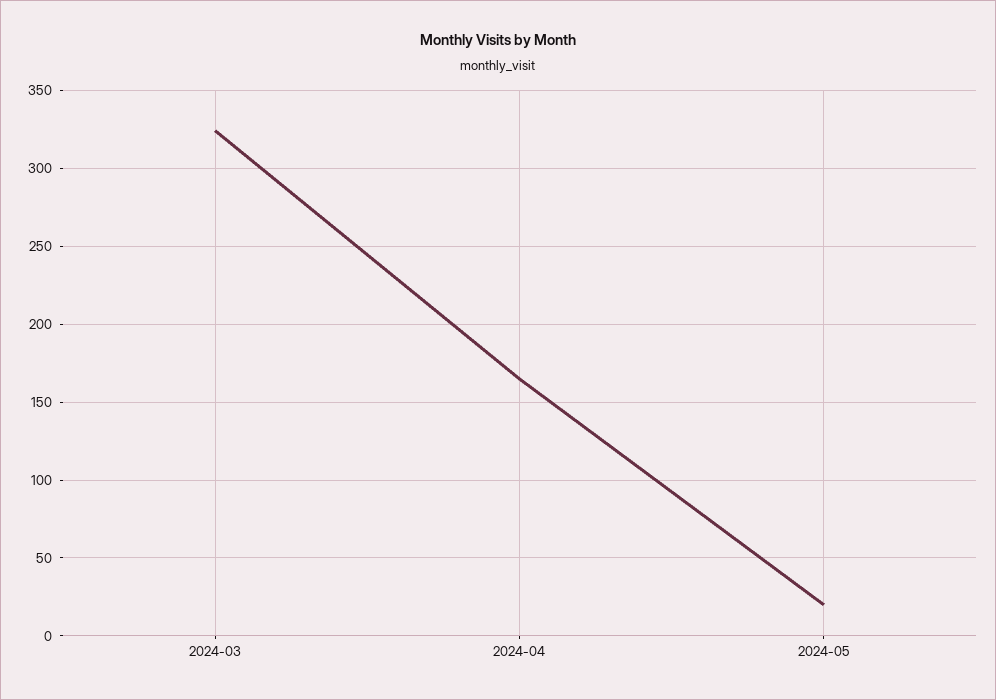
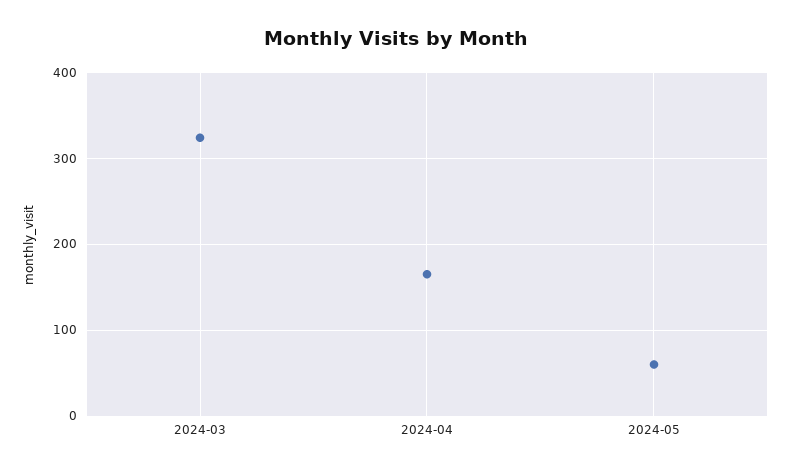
2024-05: 20 -> 60

